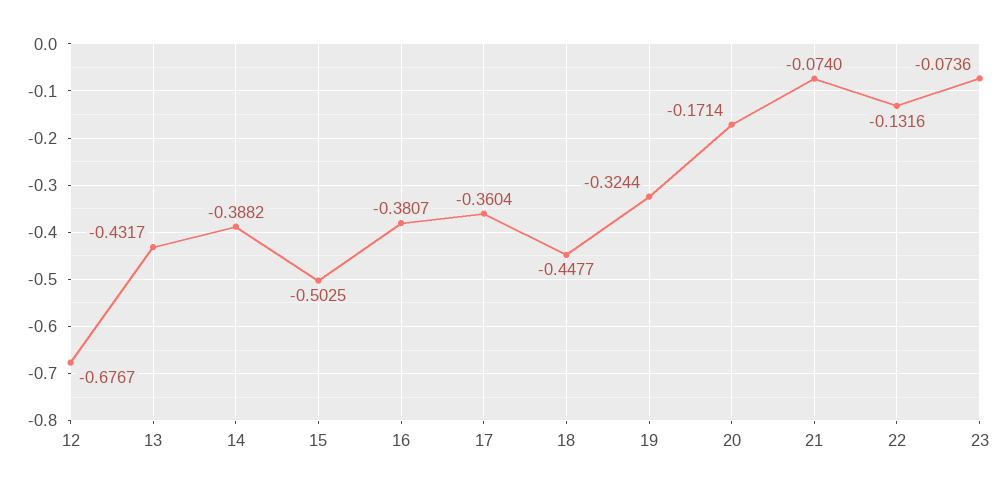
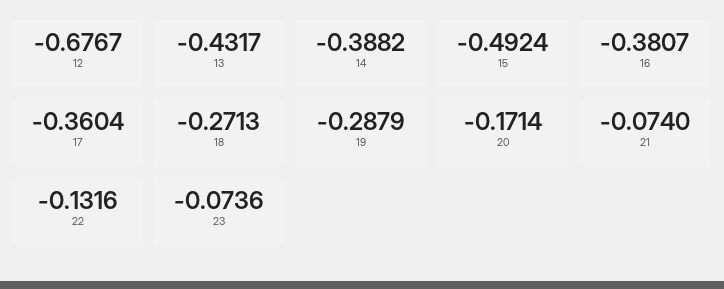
15: -0.5025 -> -0.4924
18: -0.4477 -> -0.2713
19: -0.3244 -> -0.2879

